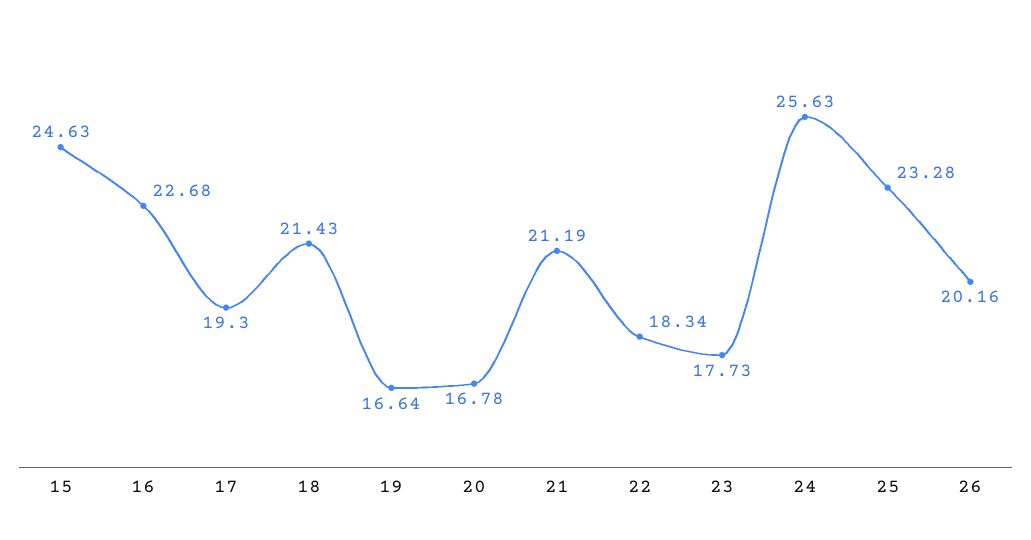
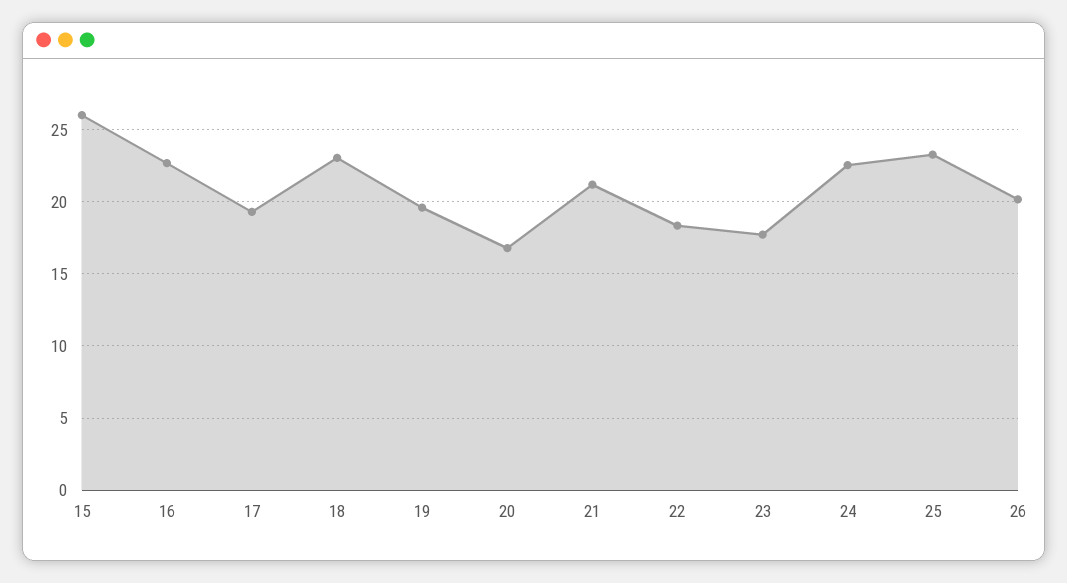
15: 24.63 -> 26
18: 21.43 -> 23
19: 16.64 -> 19.5
24: 25.63 -> 22.5

